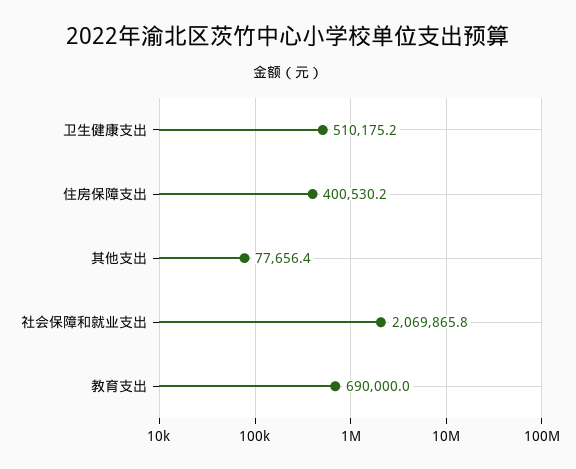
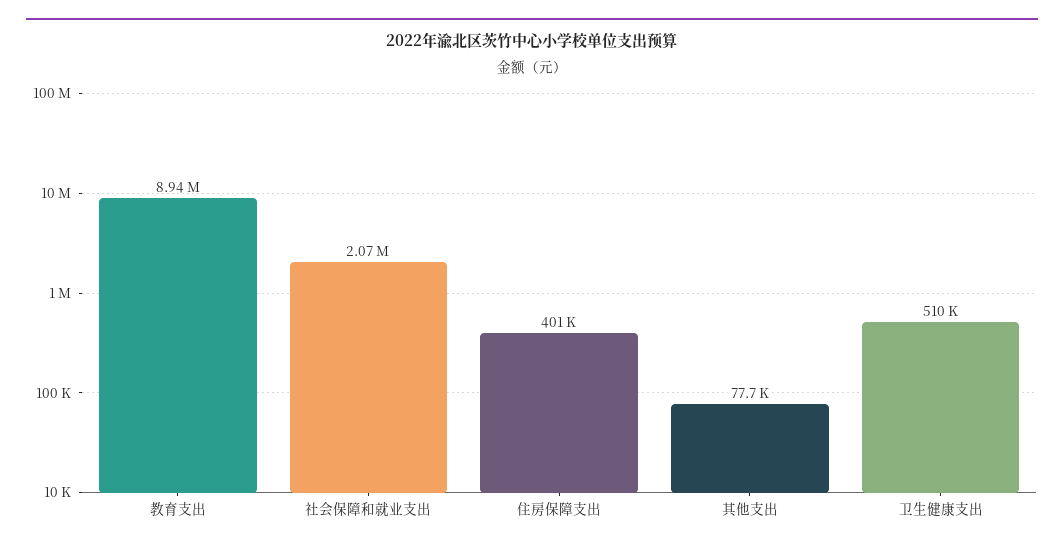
教育支出: 690000 -> 8940000

